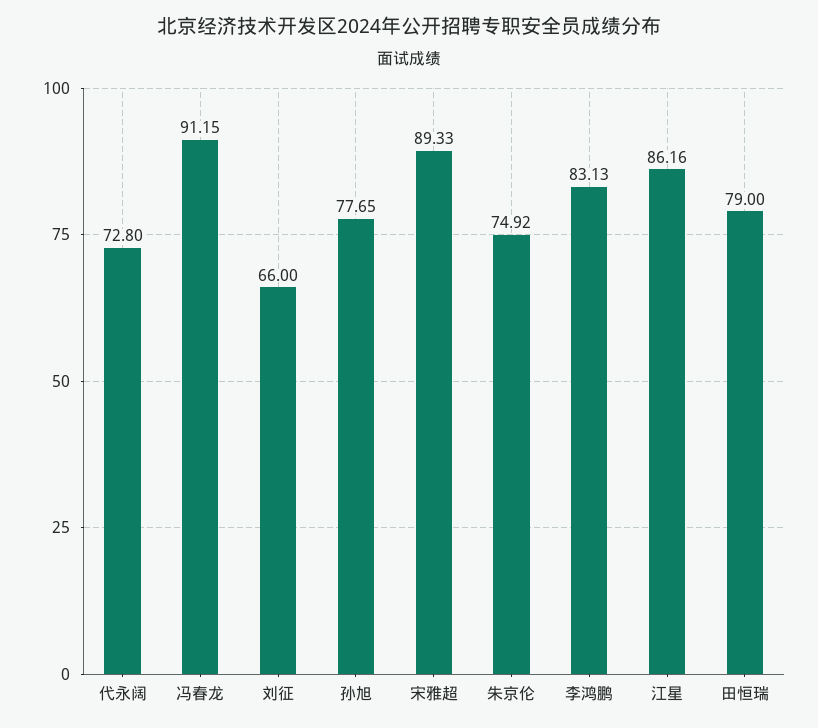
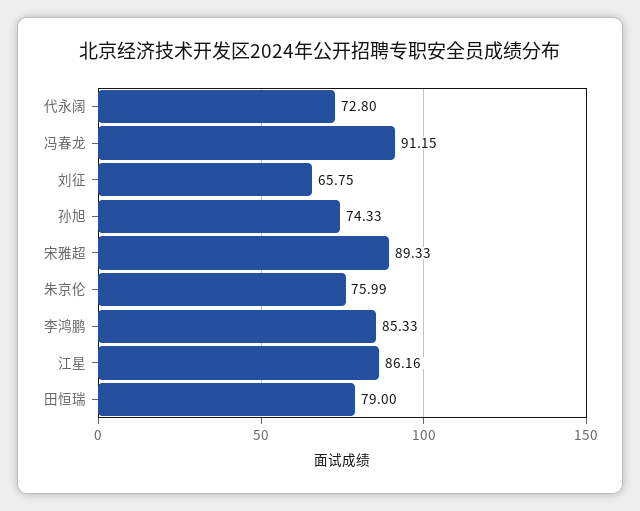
刘征: 66 -> 65.75
孙旭: 77.65 -> 74.33
朱京伦: 74.92 -> 75.99
李鸿鹏: 83.13 -> 85.33

